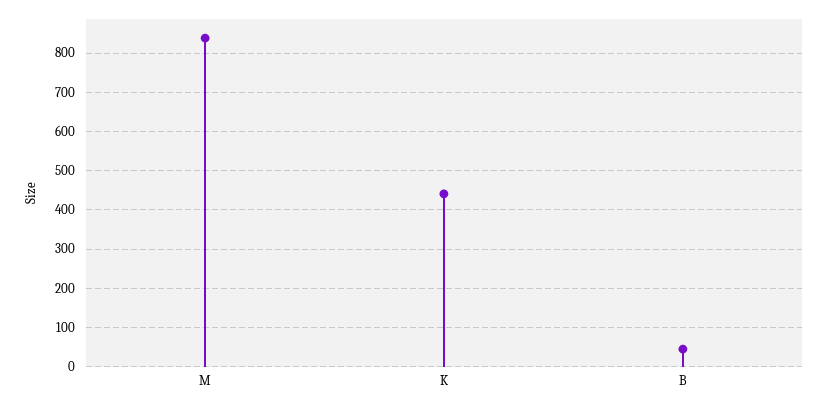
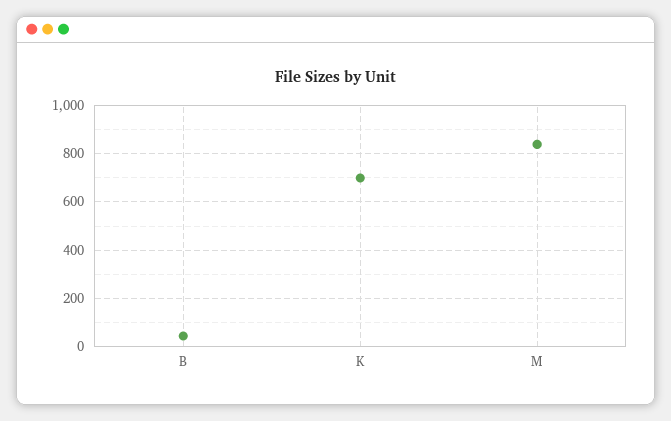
K: 440 -> 700

